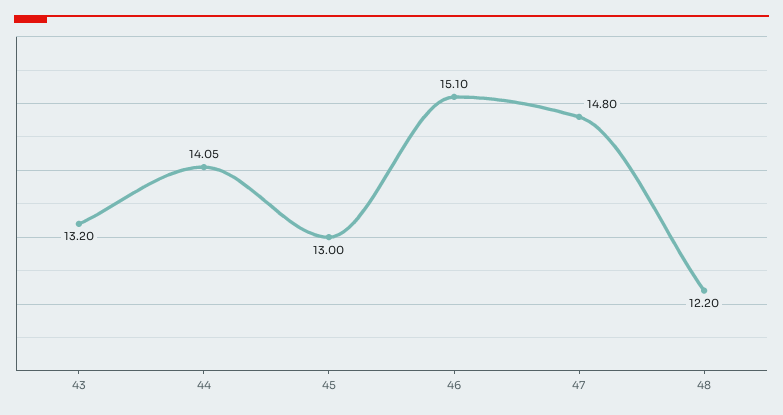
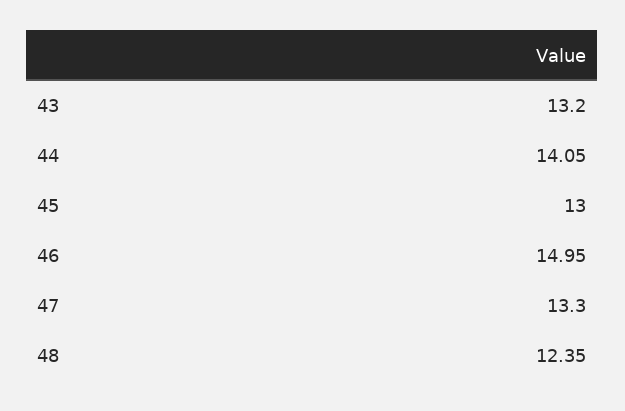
46: 15.1 -> 14.95
47: 14.8 -> 13.3
48: 12.2 -> 12.35

